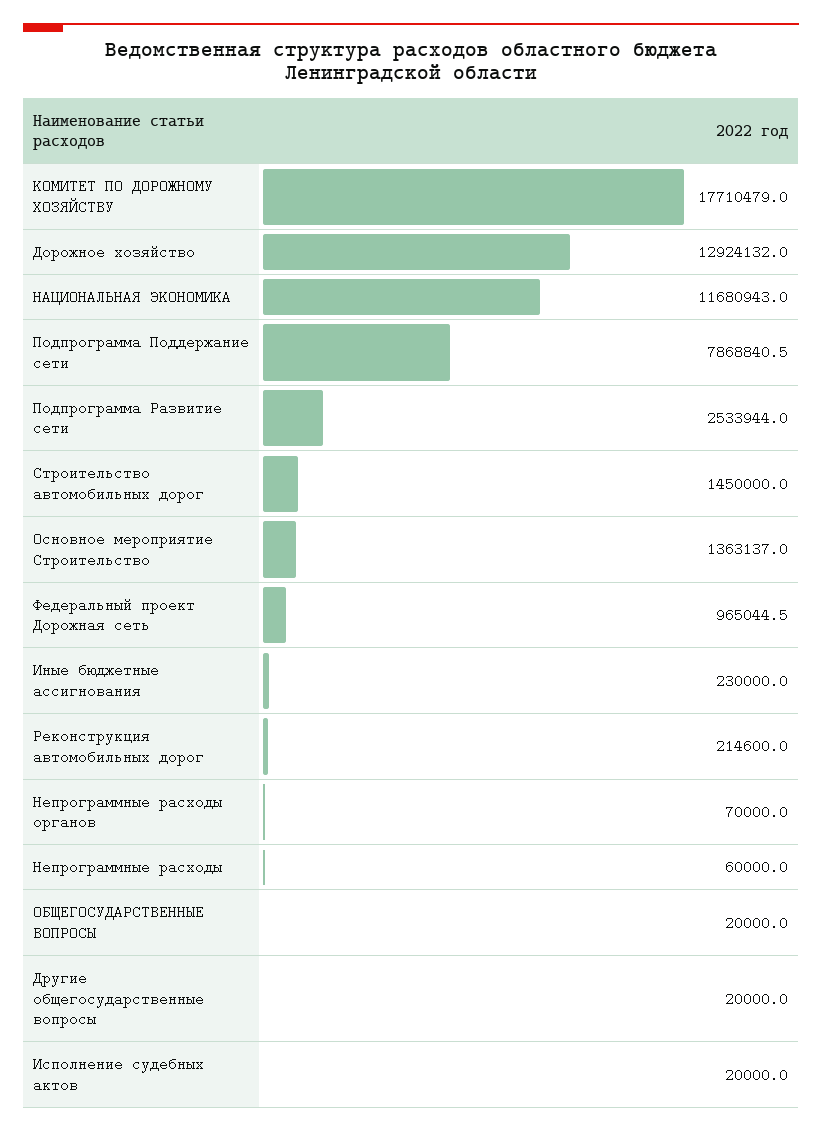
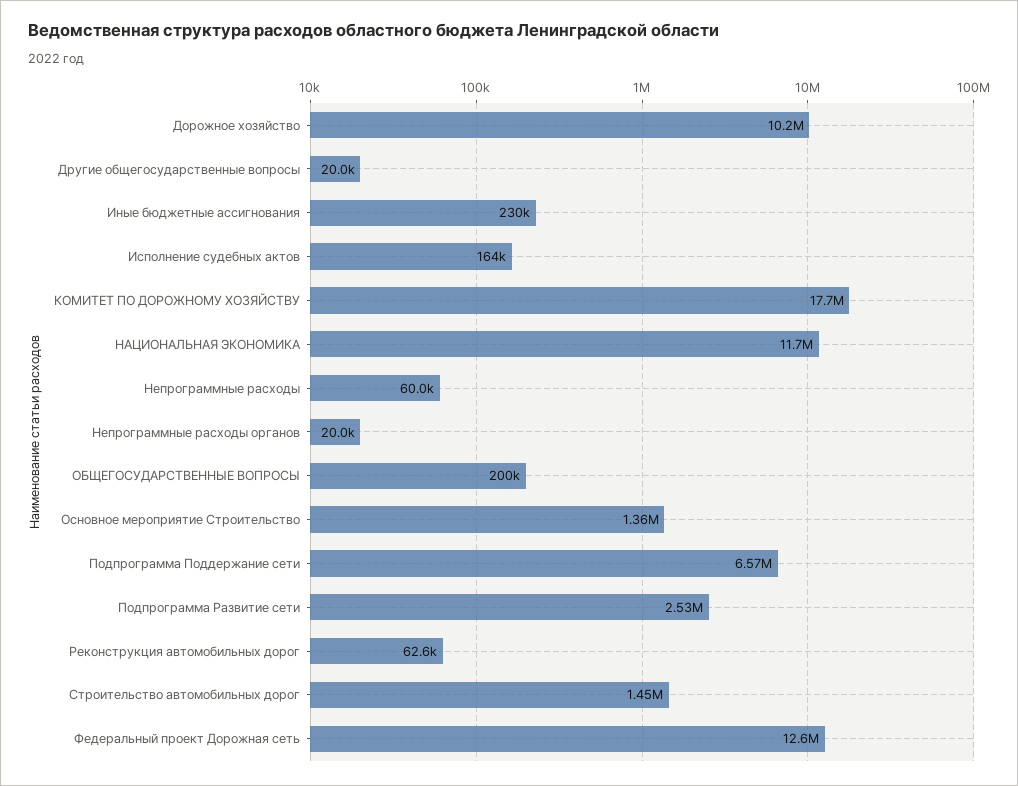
Дорожное хозяйство: 12924132 -> 10200000
Подпрограмма Поддержание сети: 7868840.5 -> 6570000
Федеральный проект Дорожная сеть: 965044.5 -> 12600000
Реконструкция автомобильных дорог: 214600 -> 62600
Непрограммные расходы органов: 70000 -> 20000
ОБЩЕГОСУДАРСТВЕННЫЕ ВОПРОСЫ: 20000 -> 200000
Исполнение судебных актов: 20000 -> 164000

